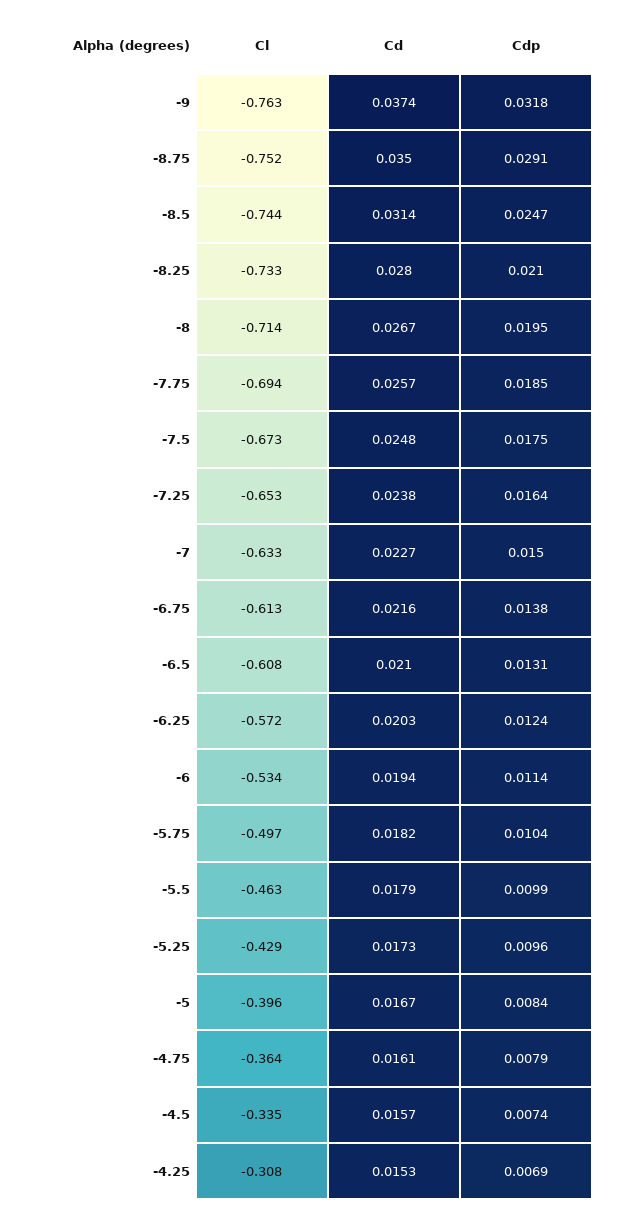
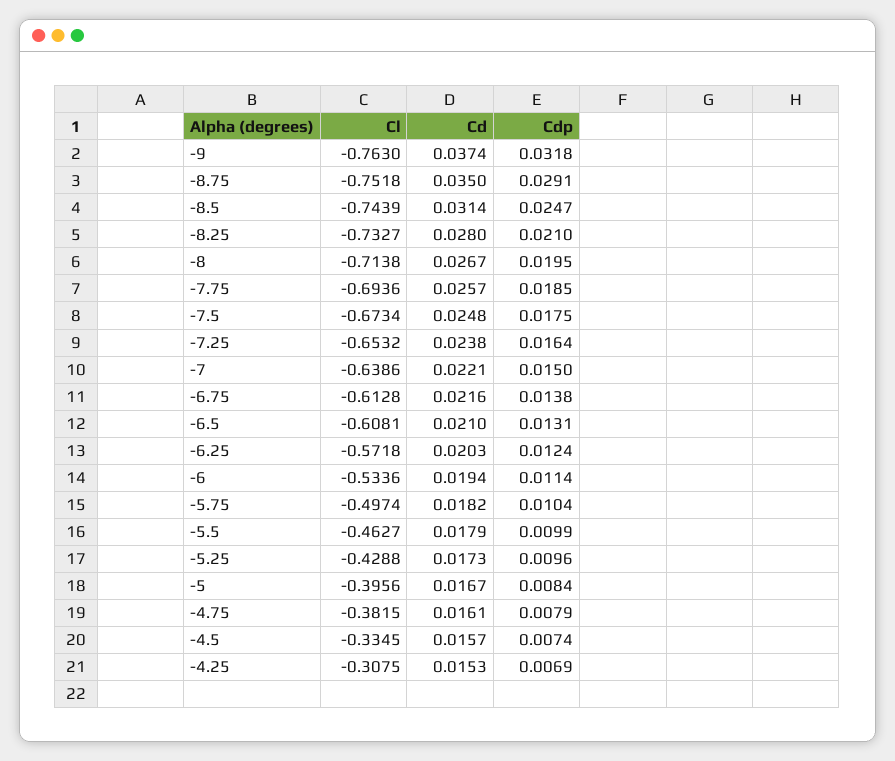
Cl, -7: -0.633 -> -0.6386
Cd, -7: 0.0227 -> 0.0221
Cl, -4.75: -0.364 -> -0.3815

